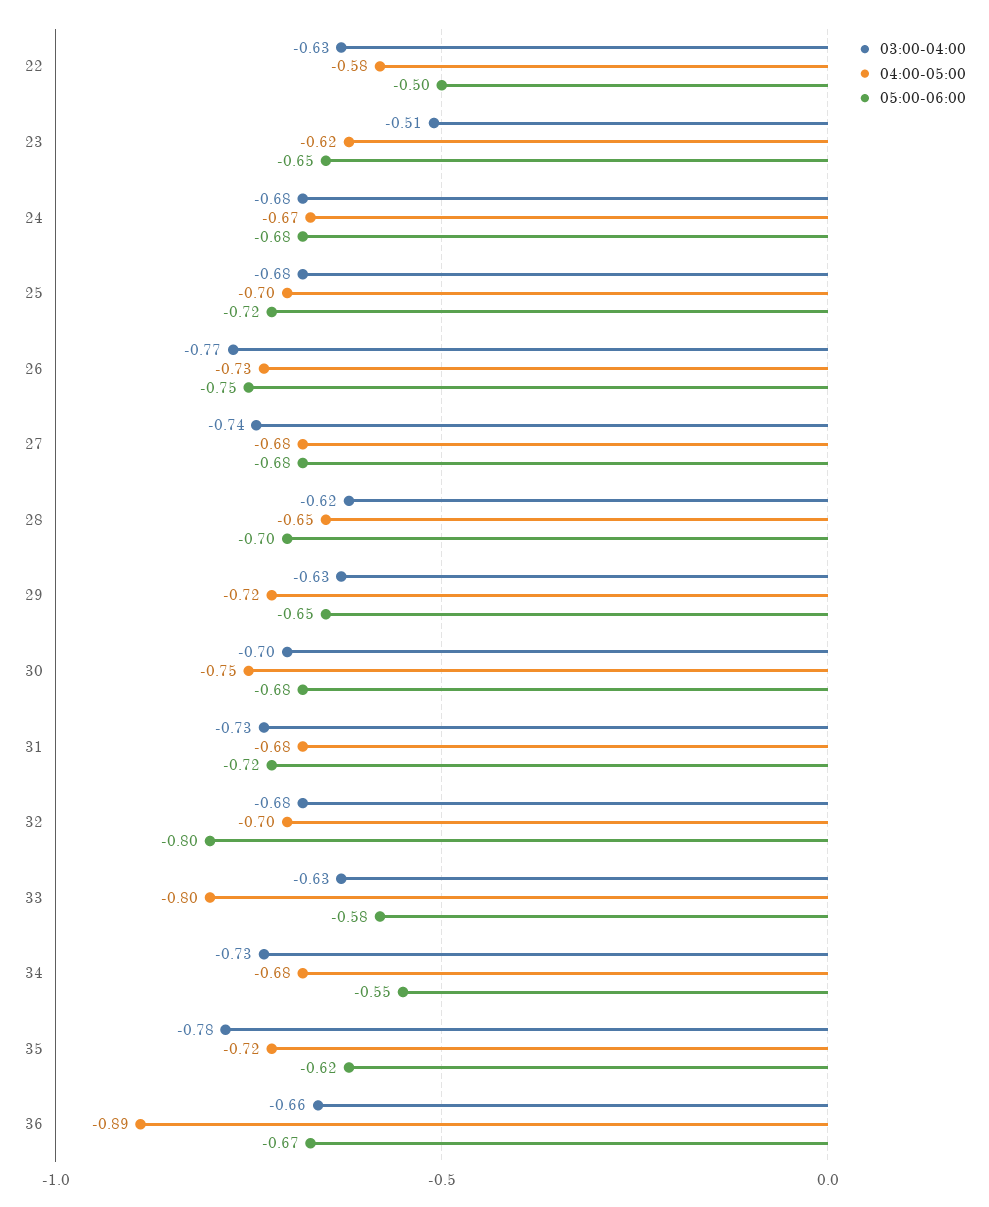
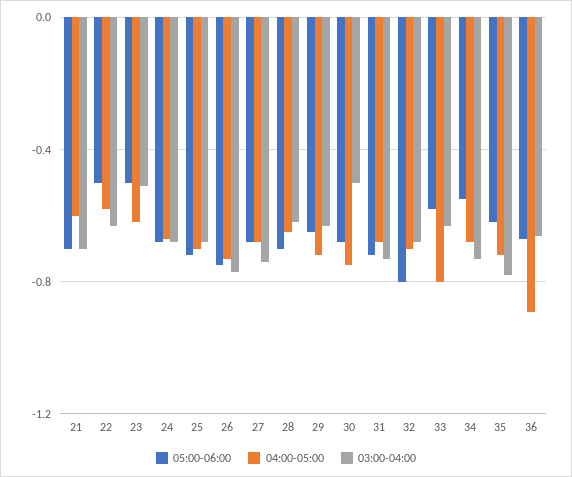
05:00-06:00, 23: -0.65 -> -0.5
03:00-04:00, 30: -0.7 -> -0.5
05:00-06:00, 21: none -> -0.7
04:00-05:00, 21: none -> -0.6
03:00-04:00, 21: none -> -0.7

